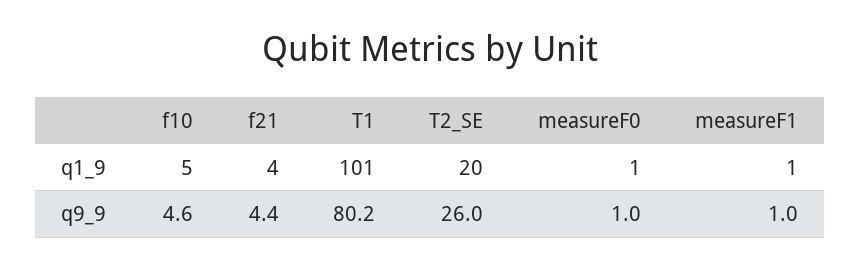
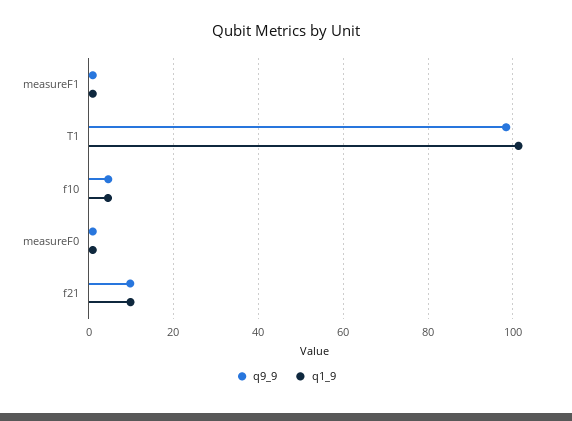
q1_9, f21: 4 -> 10
q1_9, T2_SE: 20 -> none
q9_9, f21: 4.4 -> 10
q9_9, T1: 80.2 -> 98
q9_9, T2_SE: 26 -> none

